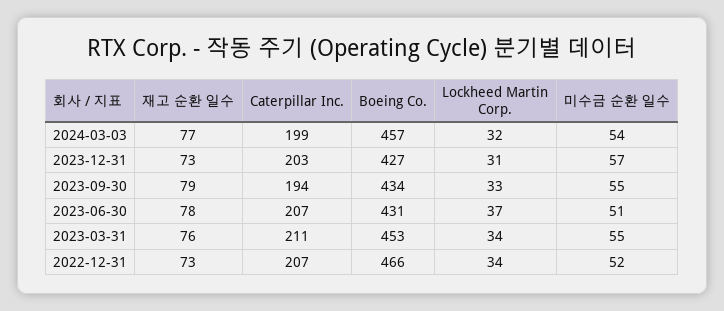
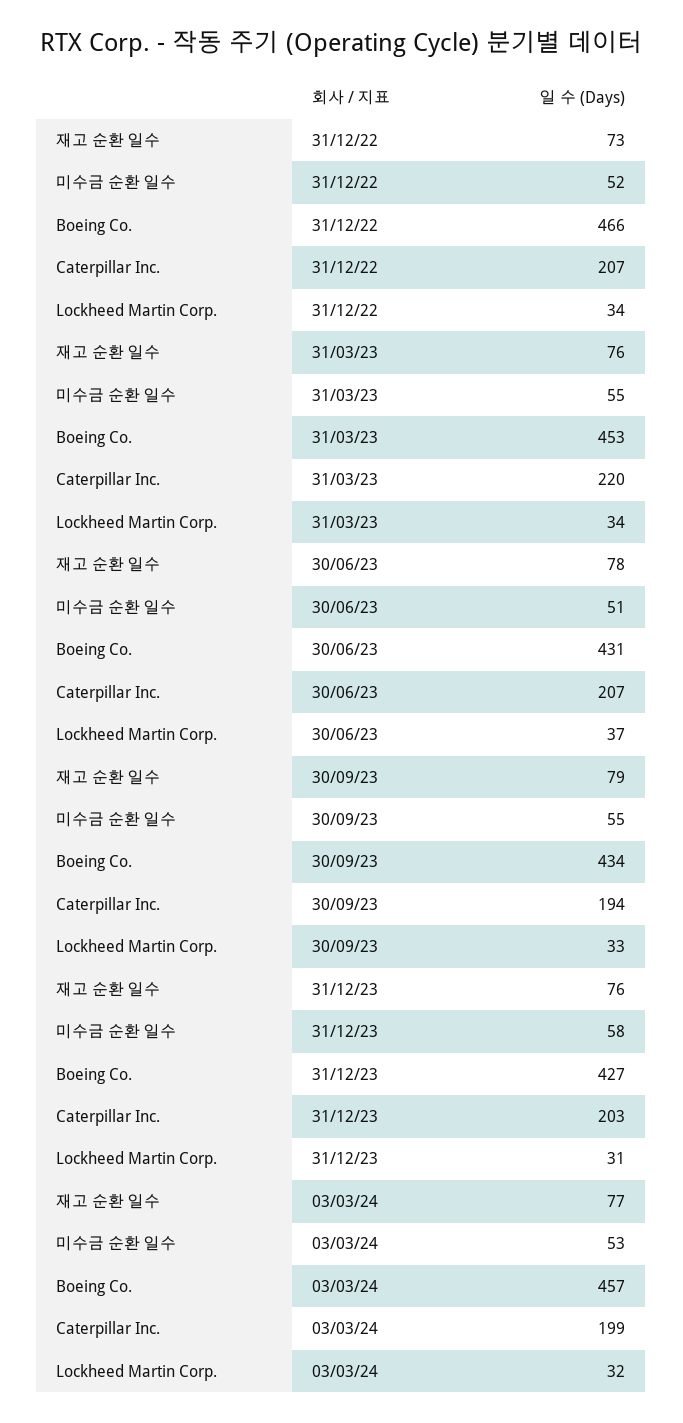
미수금 순환 일수, 2024-03-03: 54 -> 53
재고 순환 일수, 2023-12-31: 73 -> 76
미수금 순환 일수, 2023-12-31: 57 -> 58
Caterpillar Inc., 2023-03-31: 211 -> 220

